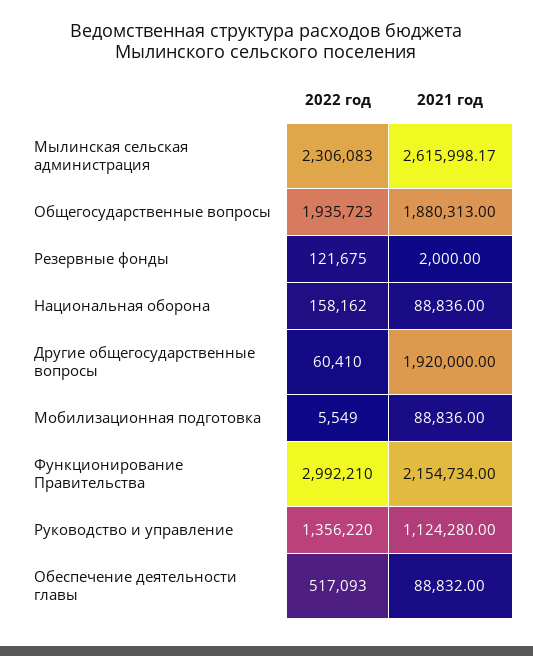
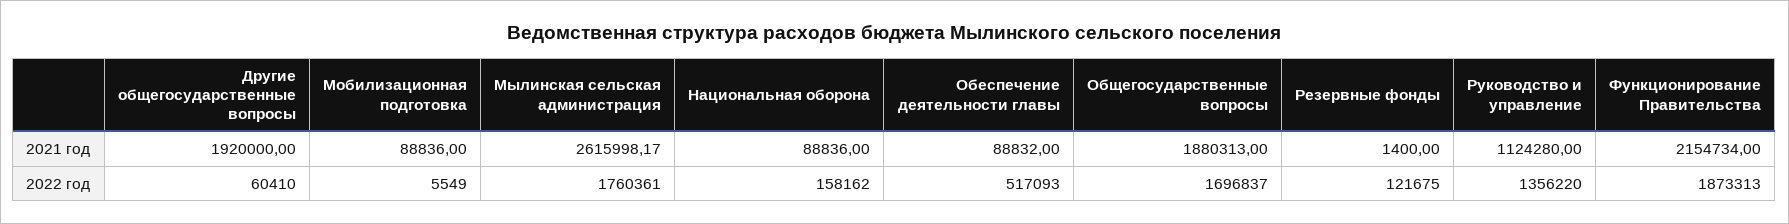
2022 год, Мылинская сельская администрация: 2306083 -> 1760361
2022 год, Общегосударственные вопросы: 1935723 -> 1696837
2021 год, Резервные фонды: 2000 -> 1400
2022 год, Функционирование Правительства: 2992210 -> 1873313

